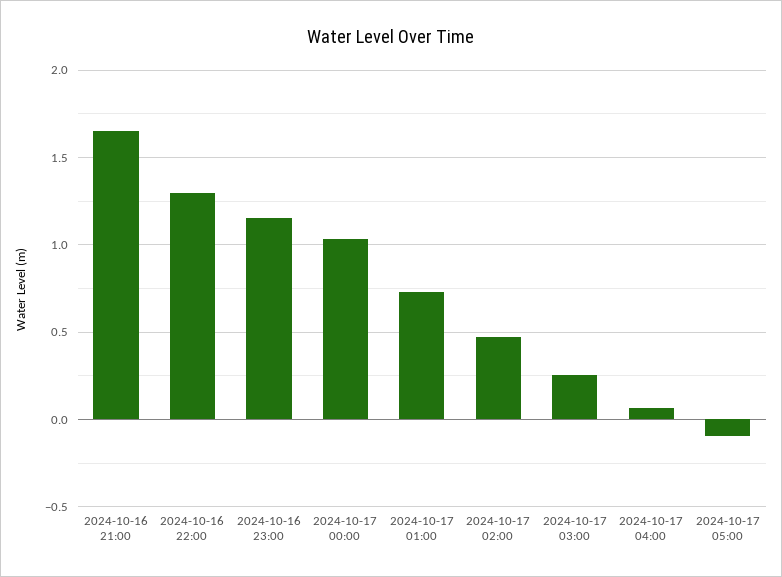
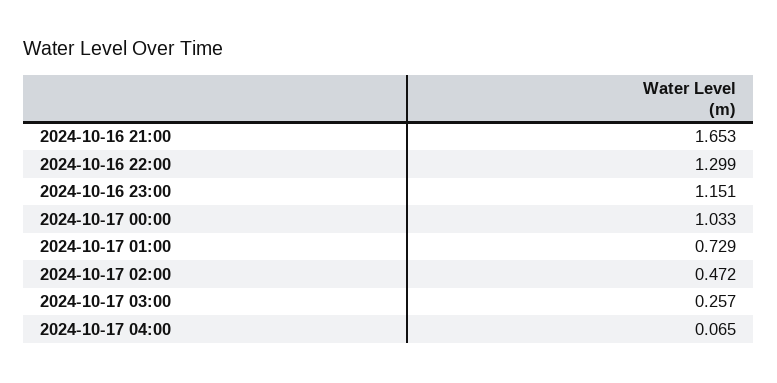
2024-10-17 05:00: -0.1 -> none

